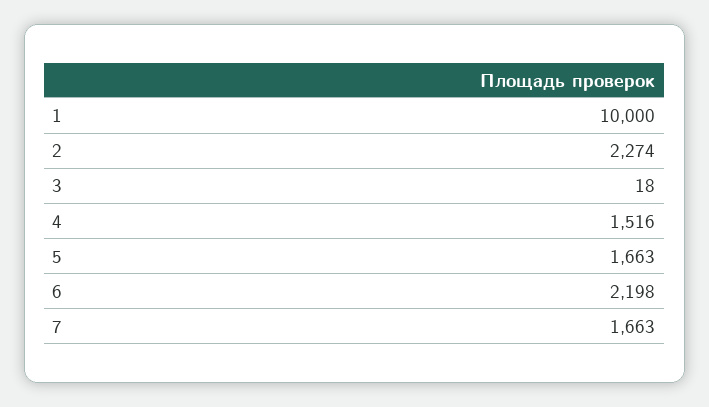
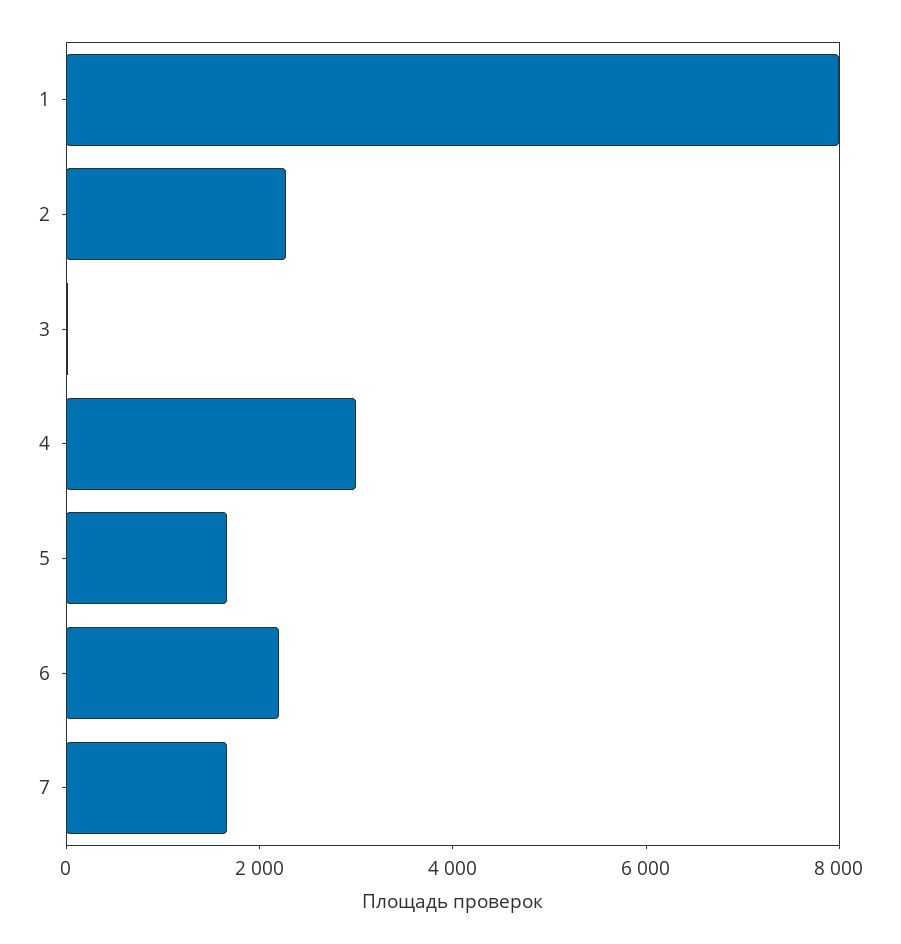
1: 10000 -> 8000
4: 1516 -> 3000

